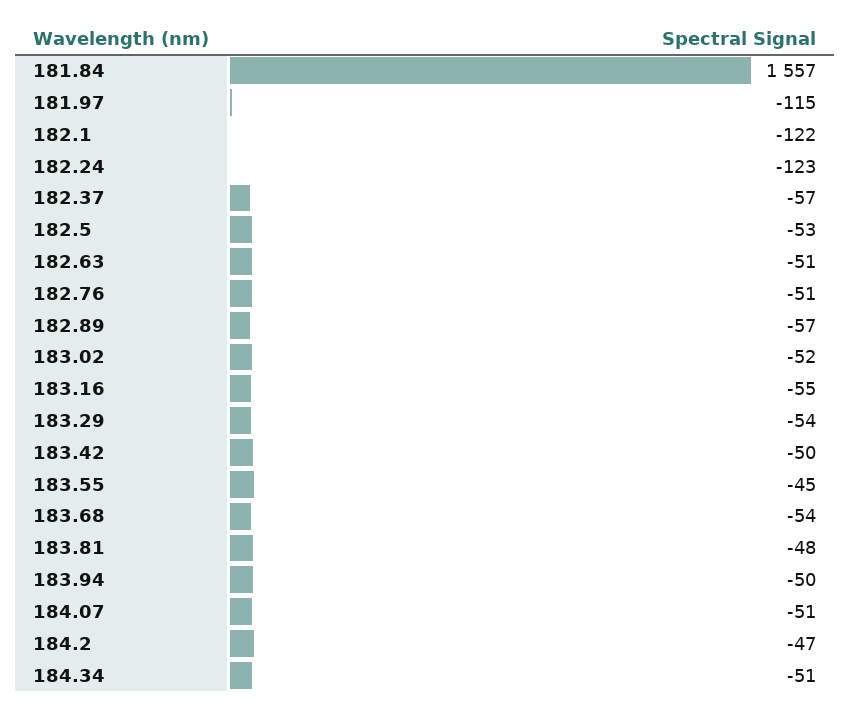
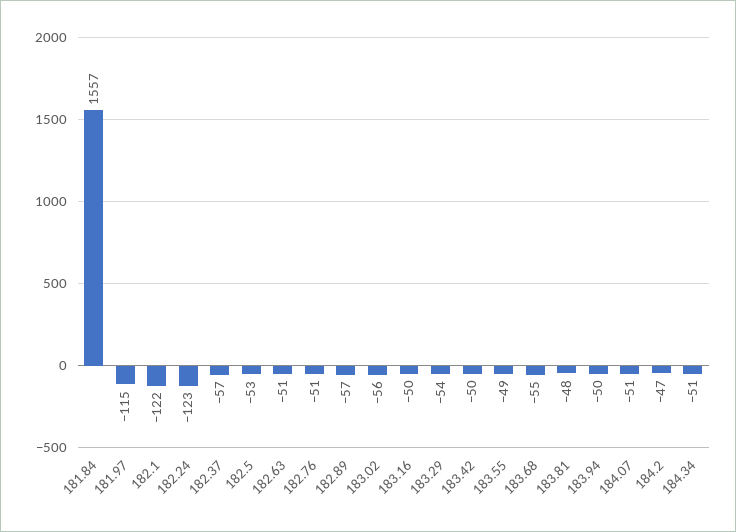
183.02: -52 -> -56
183.16: -55 -> -50
183.55: -45 -> -49
183.68: -54 -> -55

